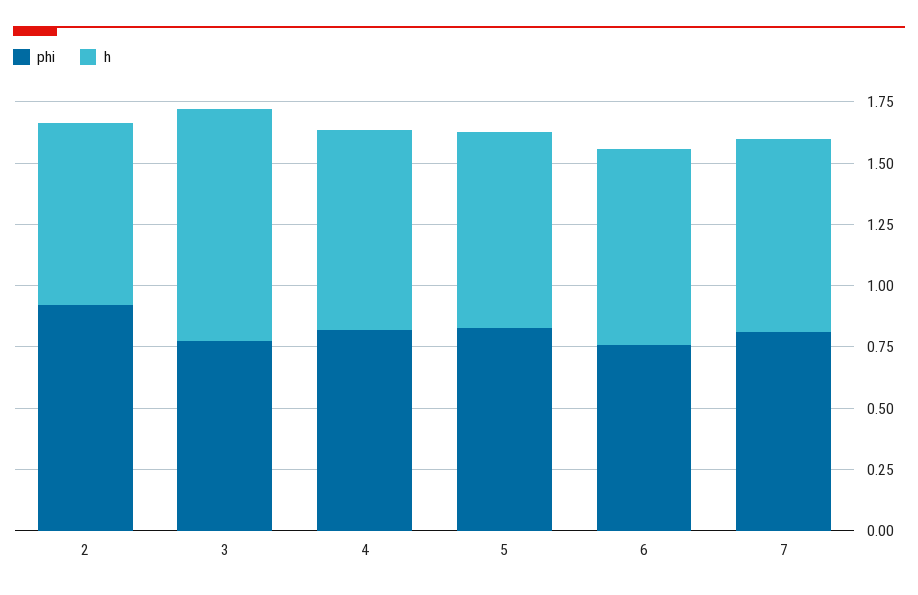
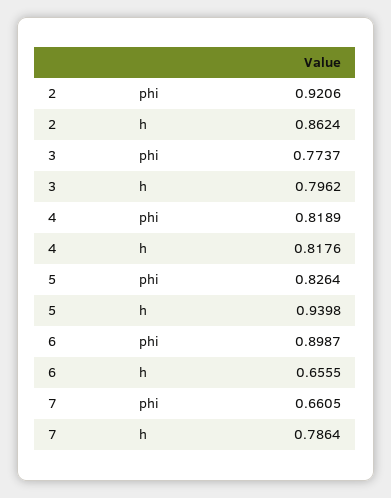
h, 2: 0.75 -> 0.8624
h, 3: 0.95 -> 0.7962
h, 5: 0.8 -> 0.9398
phi, 6: 0.75 -> 0.8987
h, 6: 0.8 -> 0.6555
phi, 7: 0.8 -> 0.6605

